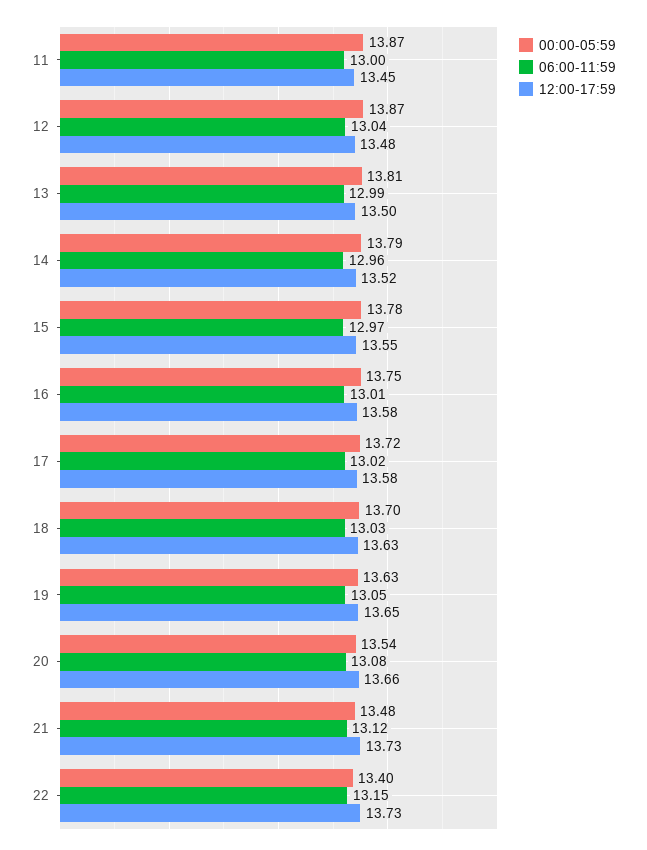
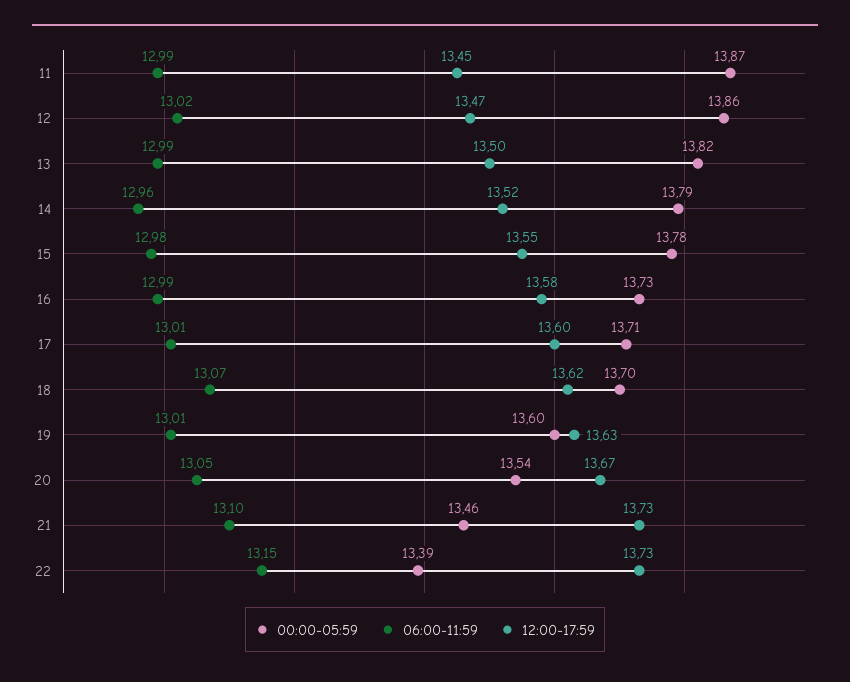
06:00-11:59, 11: 13 -> 12.99
00:00-05:59, 12: 13.87 -> 13.86
06:00-11:59, 12: 13.04 -> 13.02
12:00-17:59, 12: 13.48 -> 13.47
00:00-05:59, 13: 13.81 -> 13.82
06:00-11:59, 15: 12.97 -> 12.98
00:00-05:59, 16: 13.75 -> 13.73
06:00-11:59, 16: 13.01 -> 12.99
00:00-05:59, 17: 13.72 -> 13.71
06:00-11:59, 17: 13.02 -> 13.01
12:00-17:59, 17: 13.58 -> 13.6
06:00-11:59, 18: 13.03 -> 13.07
12:00-17:59, 18: 13.63 -> 13.62
00:00-05:59, 19: 13.63 -> 13.6
06:00-11:59, 19: 13.05 -> 13.01
12:00-17:59, 19: 13.65 -> 13.63
06:00-11:59, 20: 13.08 -> 13.05
12:00-17:59, 20: 13.66 -> 13.67
00:00-05:59, 21: 13.48 -> 13.46
06:00-11:59, 21: 13.12 -> 13.1
00:00-05:59, 22: 13.4 -> 13.39

